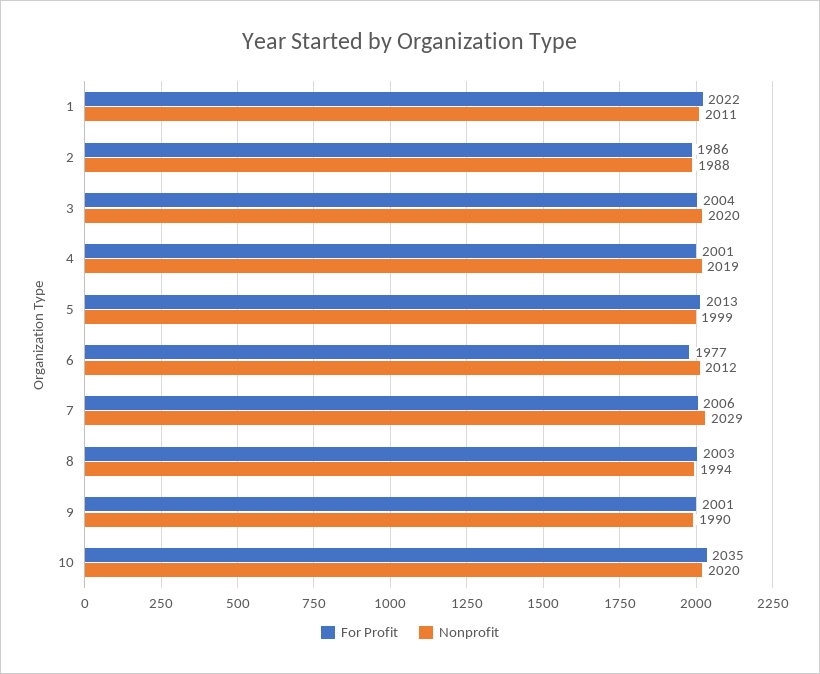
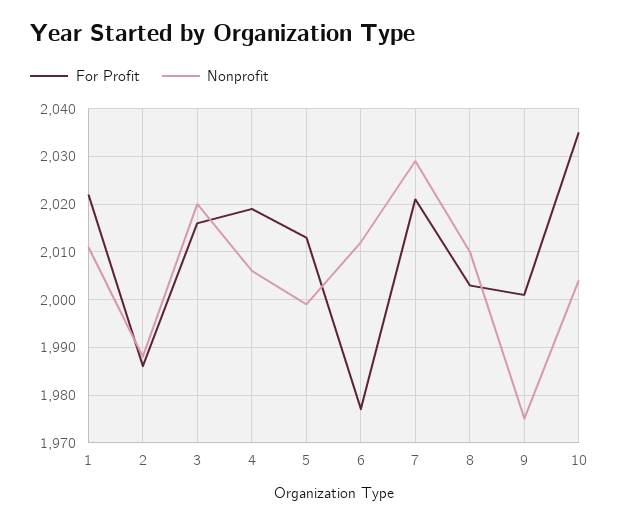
For Profit, 3: 2004 -> 2015
For Profit, 4: 2001 -> 2020
Nonprofit, 4: 2019 -> 2005
For Profit, 7: 2006 -> 2020
Nonprofit, 8: 1994 -> 2010
Nonprofit, 9: 1990 -> 1975
Nonprofit, 10: 2020 -> 2005

